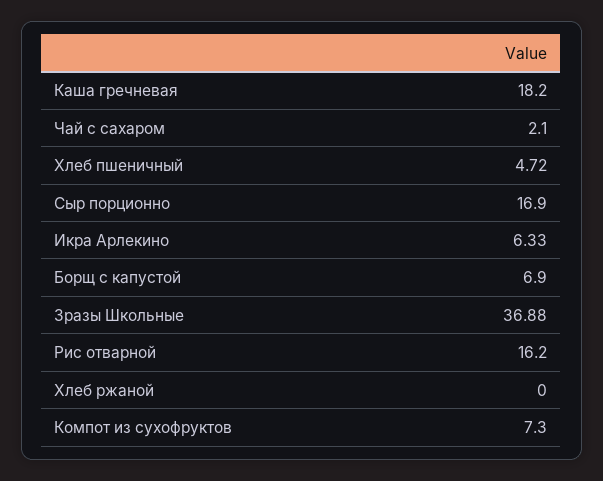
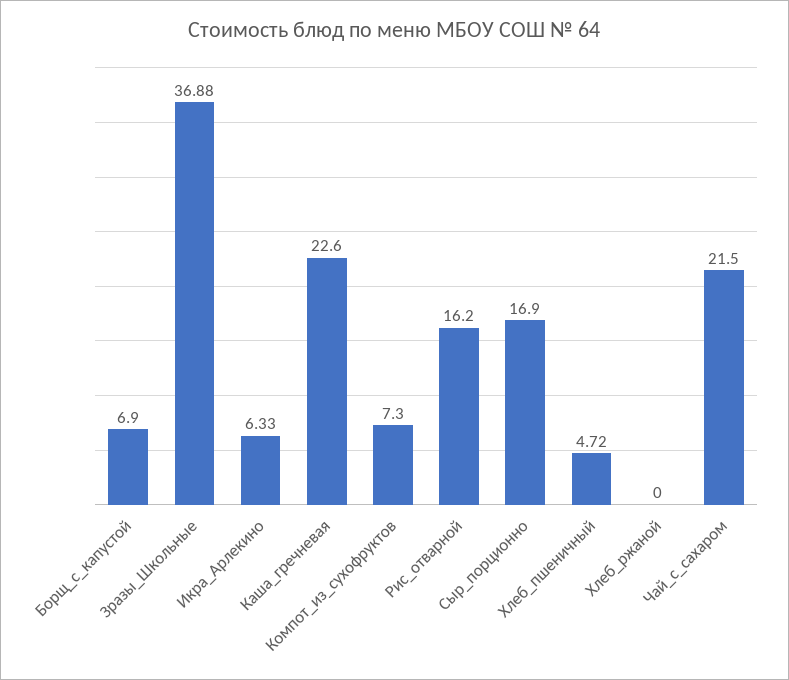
Каша гречневая: 18.2 -> 22.6
Чай с сахаром: 2.1 -> 21.5

